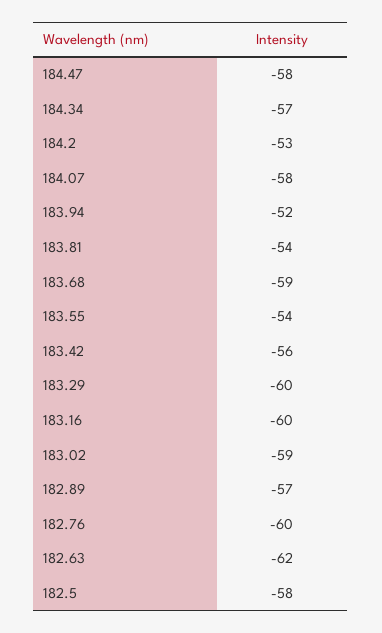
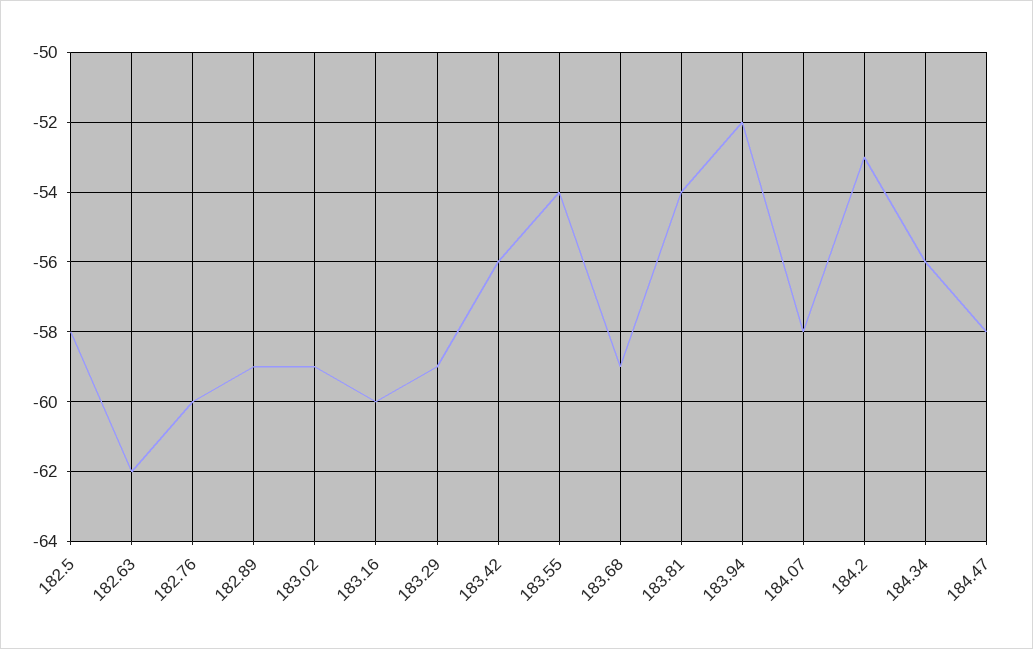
184.34: -57 -> -56
183.29: -60 -> -59
182.89: -57 -> -59

